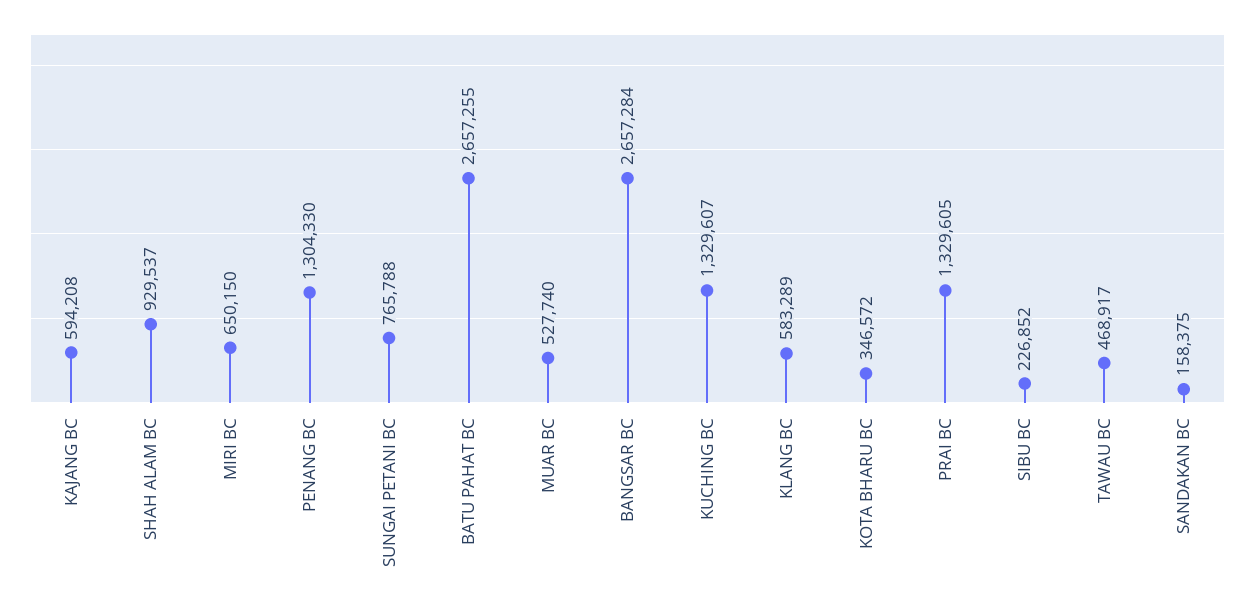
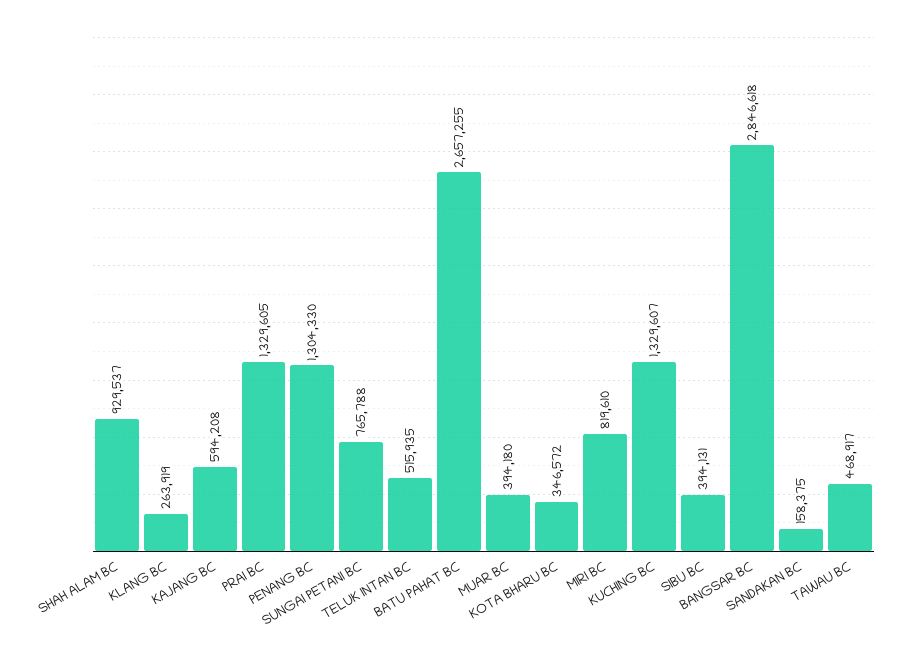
MIRI BC: 650150 -> 819610
MUAR BC: 527740 -> 394180
BANGSAR BC: 2657284 -> 2846618
KLANG BC: 583289 -> 263919
SIBU BC: 226852 -> 394131
TELUK INTAN BC: none -> 515935

